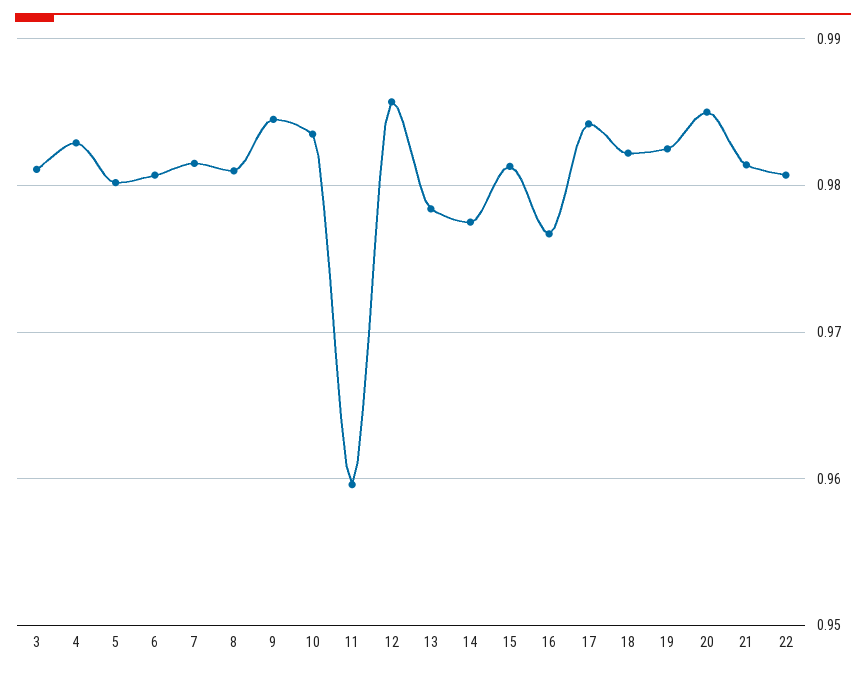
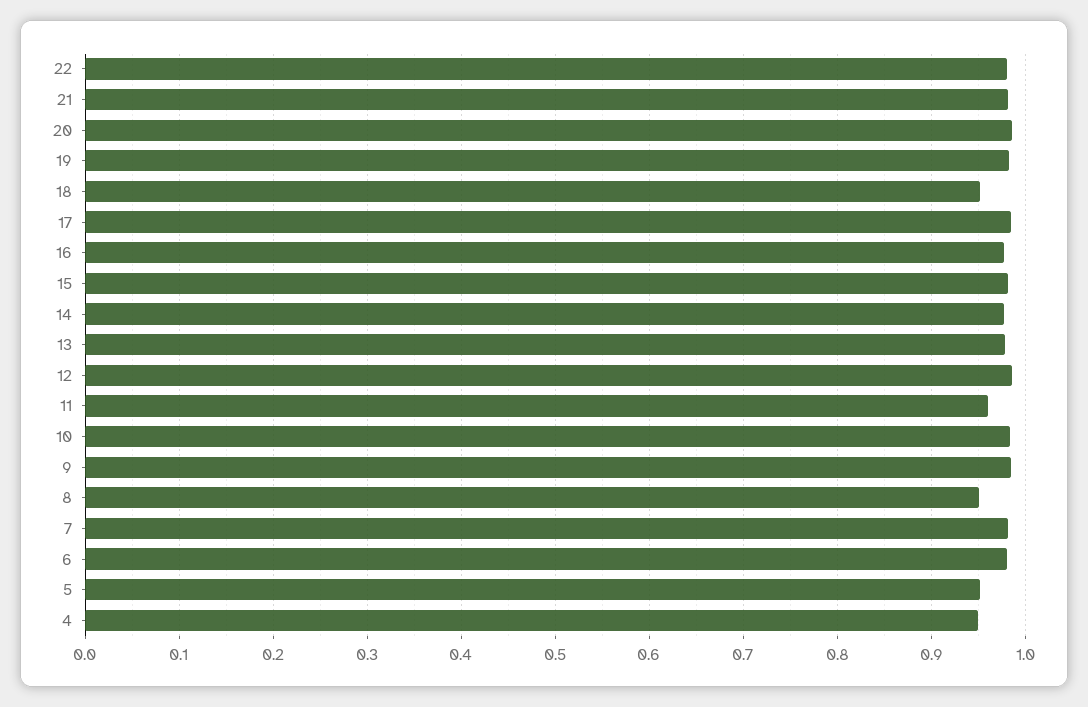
3: 0.981 -> none
4: 0.983 -> 0.95
5: 0.98 -> 0.95
8: 0.981 -> 0.95
18: 0.982 -> 0.95

